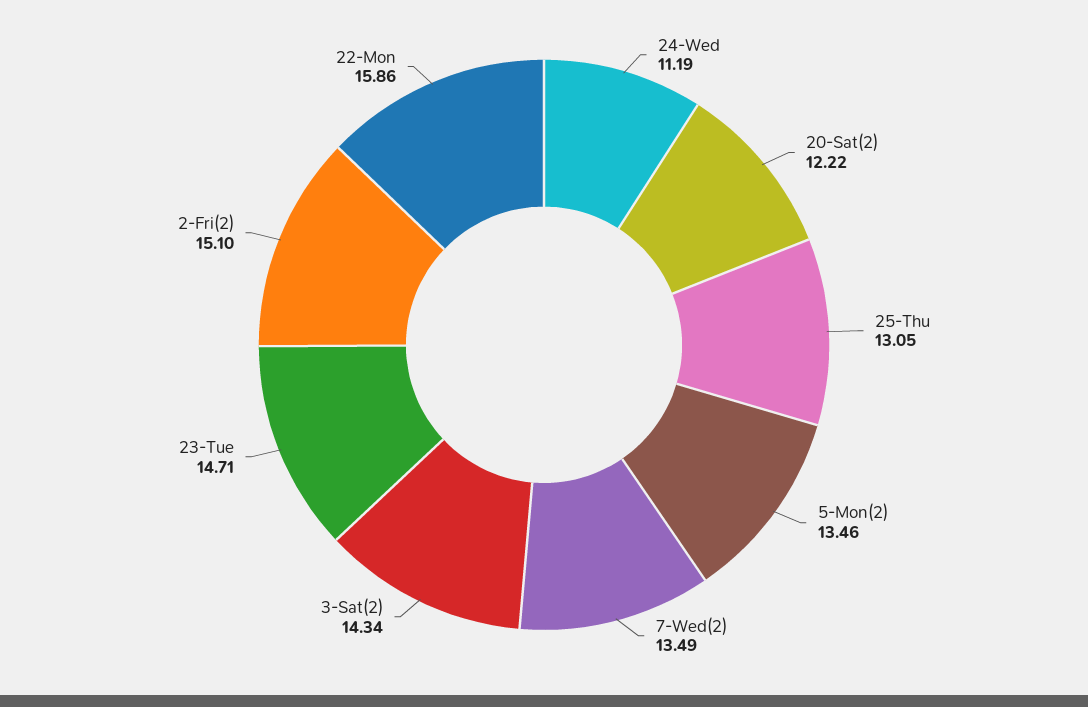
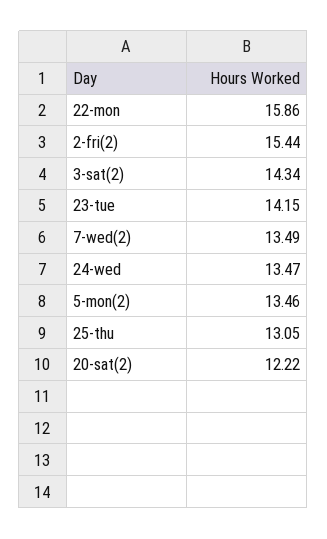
24-Wed: 11.19 -> 13.47
23-Tue: 14.71 -> 14.15
2-Fri(2): 15.1 -> 15.44

